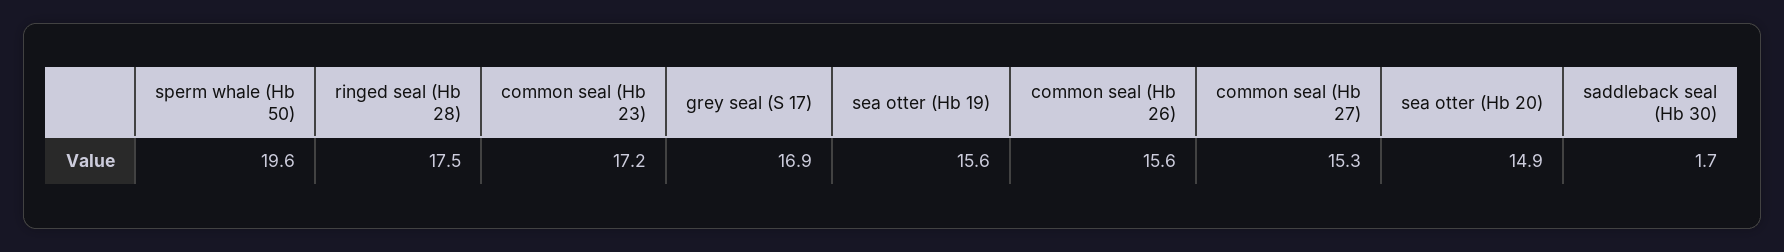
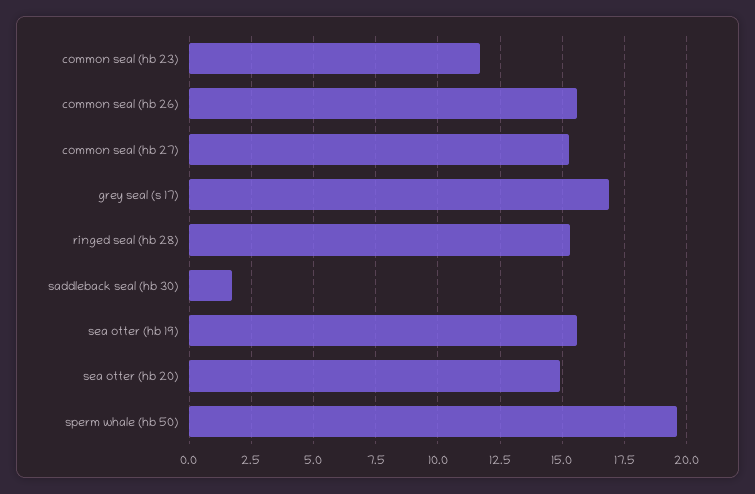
ringed seal (Hb 28): 17.5 -> 15.25
common seal (Hb 23): 17.2 -> 11.75

